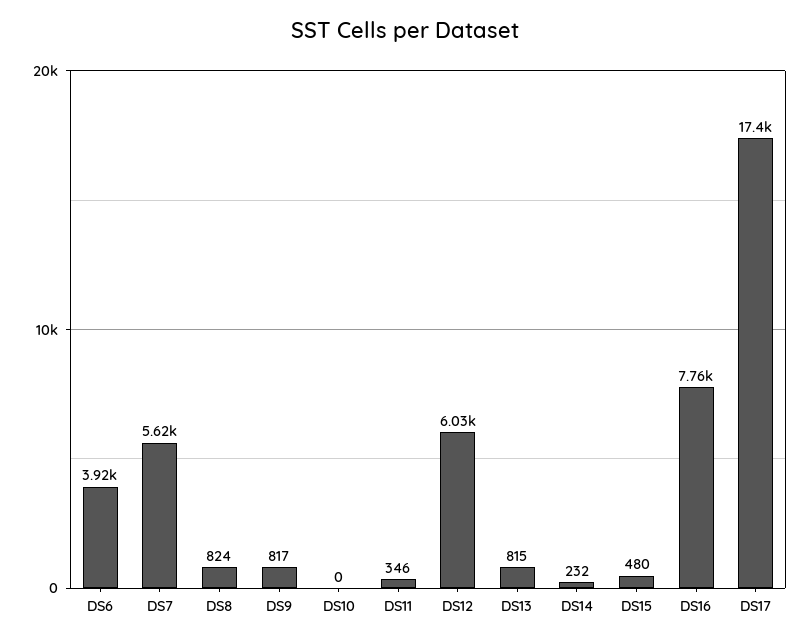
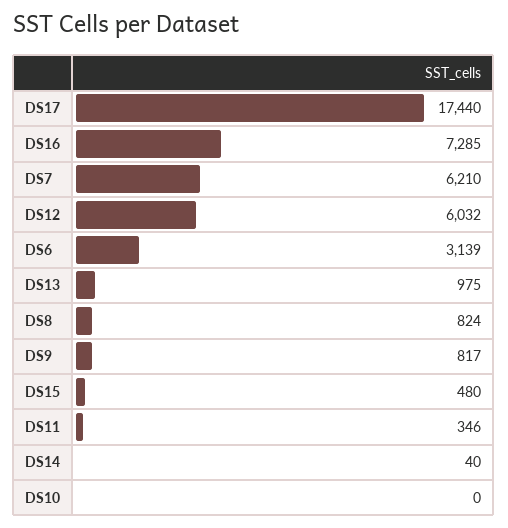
DS6: 3920 -> 3139
DS7: 5620 -> 6210
DS13: 815 -> 975
DS14: 232 -> 40
DS16: 7760 -> 7285

